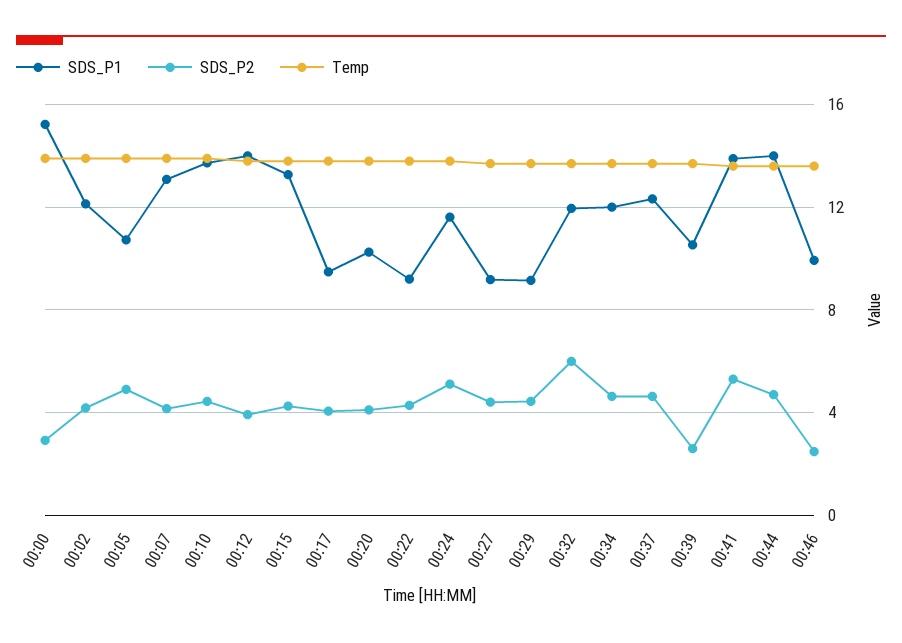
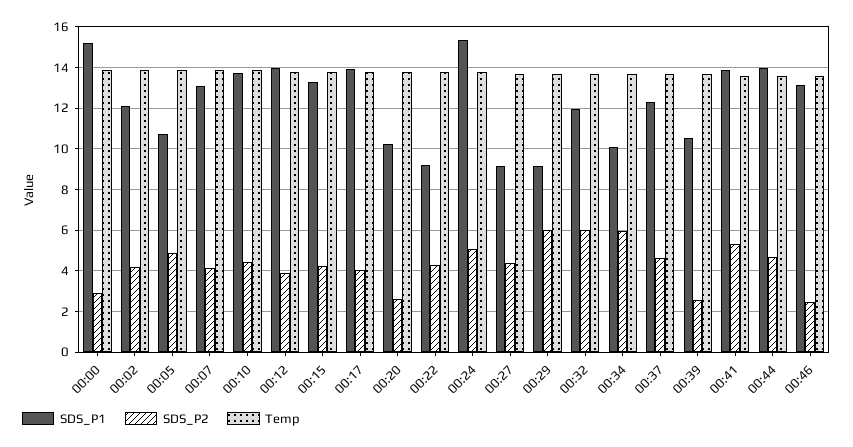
SDS_P1, 00:17: 9.5 -> 14
SDS_P2, 00:20: 4 -> 2.5
SDS_P1, 00:24: 11.5 -> 15.5
SDS_P2, 00:29: 4.5 -> 6
SDS_P1, 00:34: 12 -> 10
SDS_P2, 00:34: 4.5 -> 6
SDS_P1, 00:46: 10 -> 13

